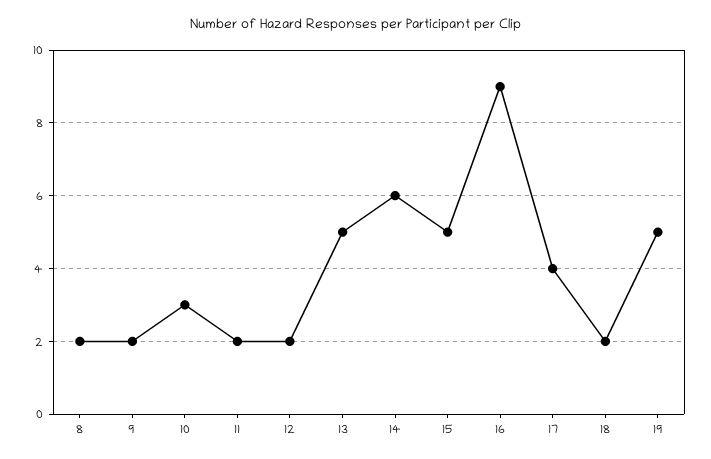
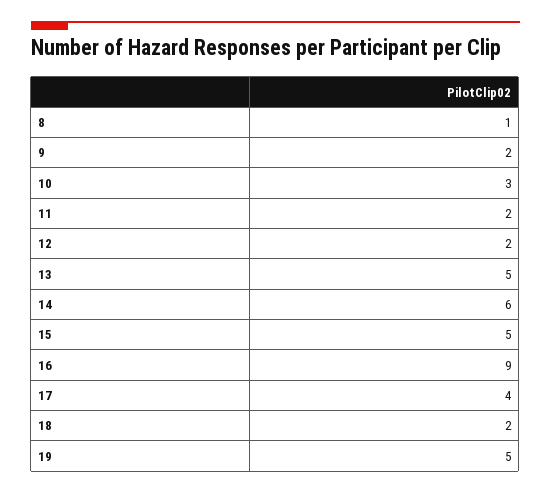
8: 2 -> 1

